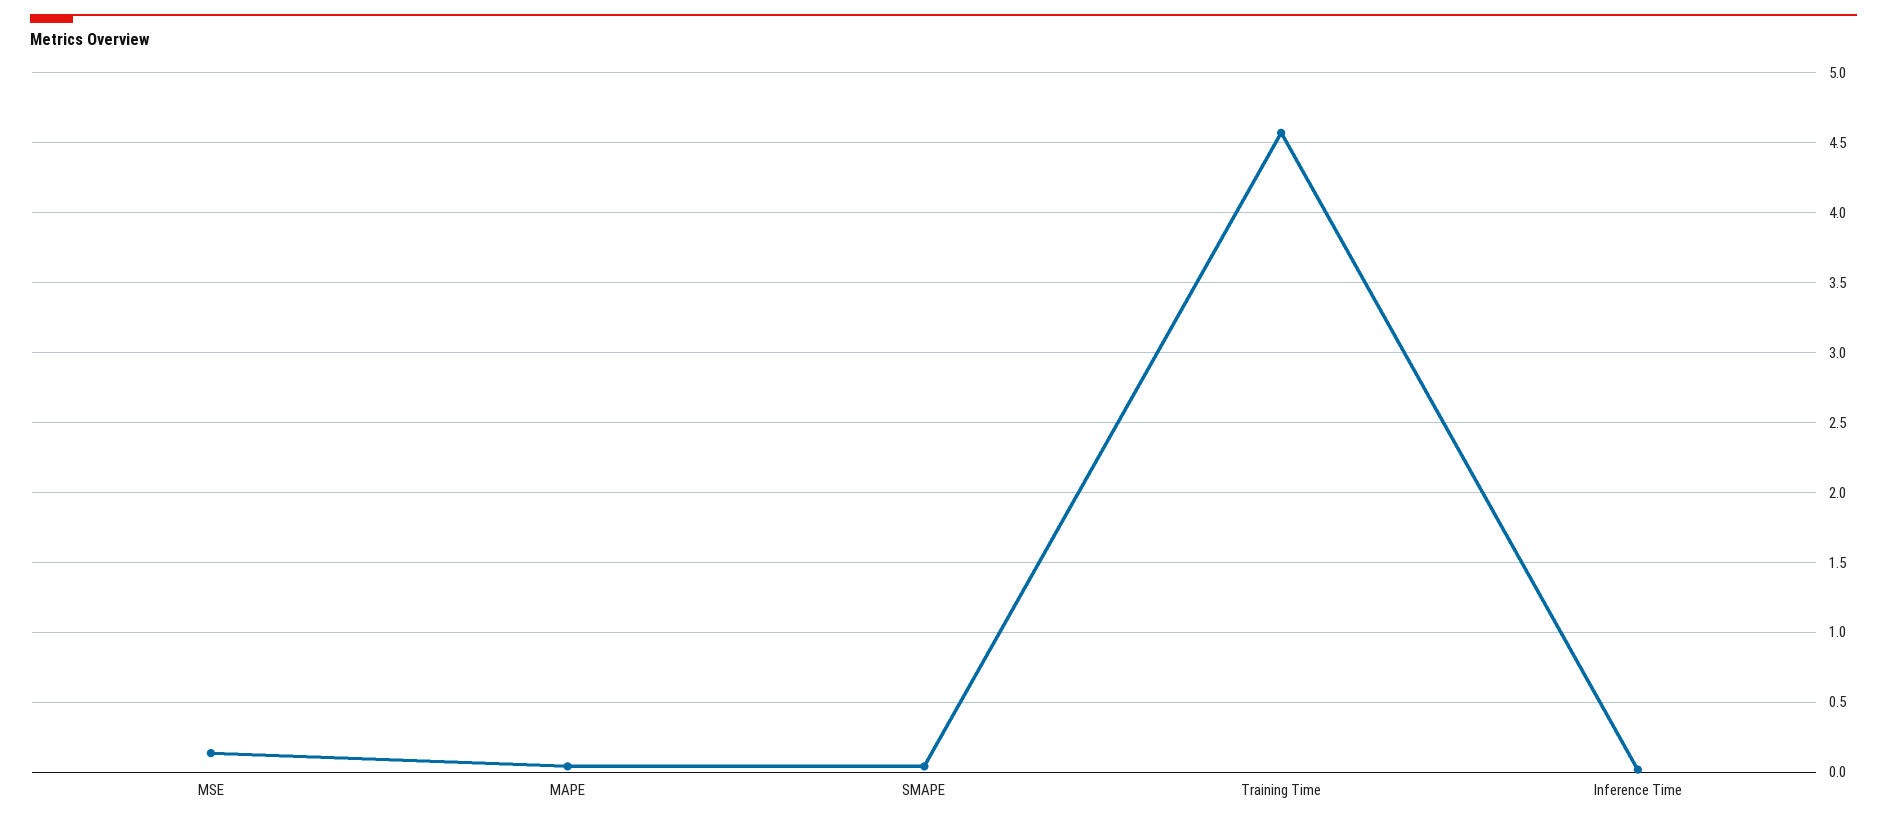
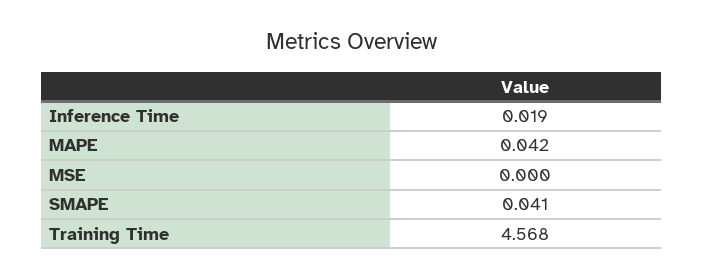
MSE: 0.15 -> 0

